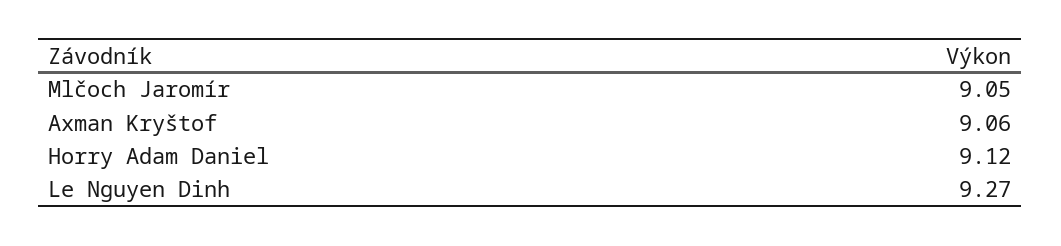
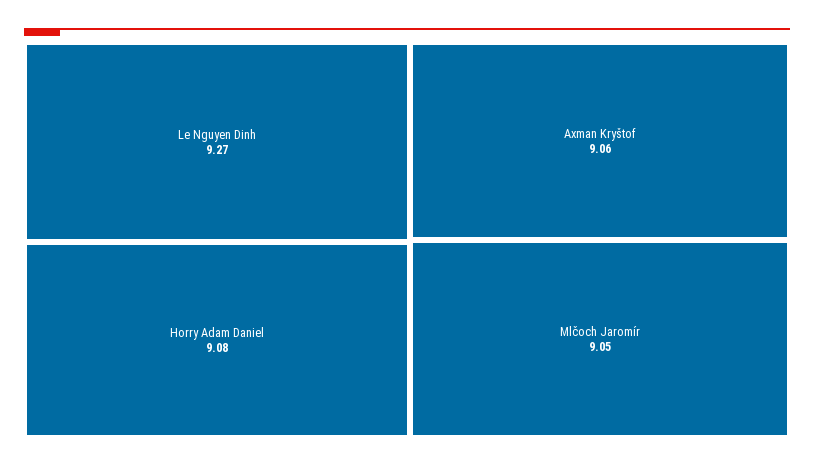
Horry Adam Daniel: 9.12 -> 9.08

